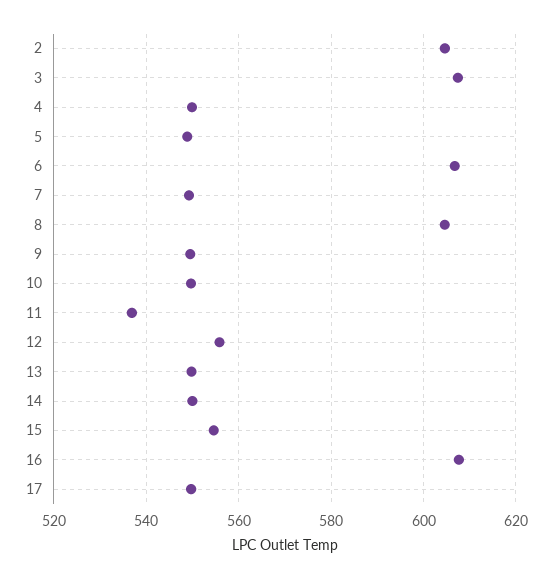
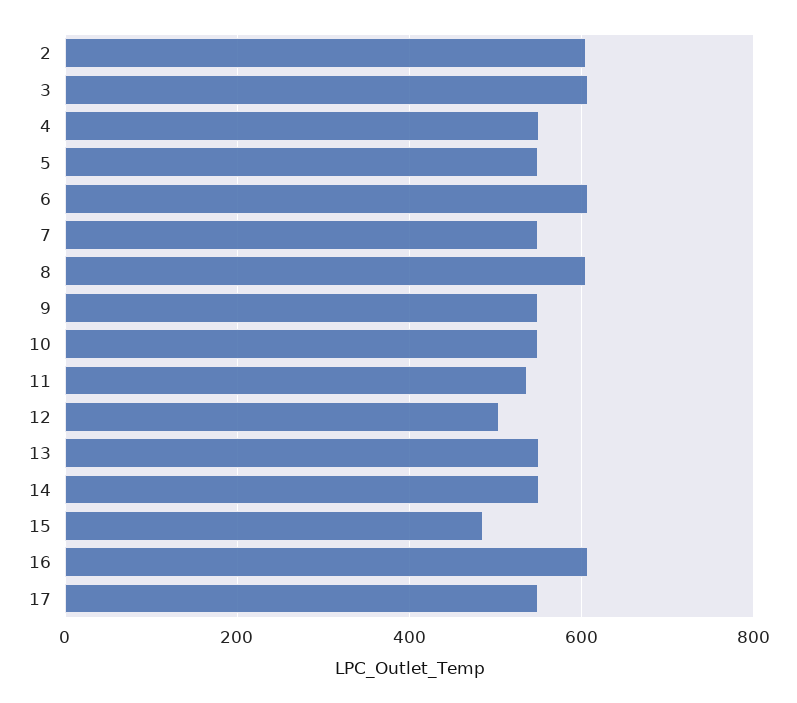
12: 556 -> 500
15: 554 -> 480

